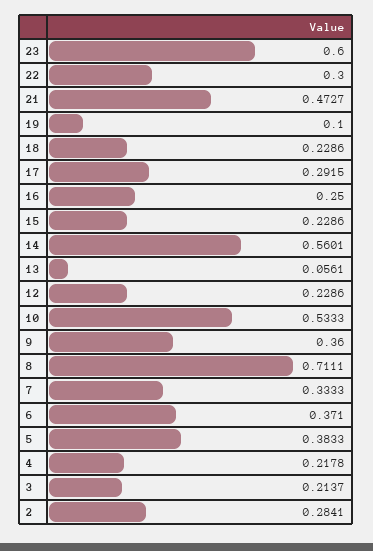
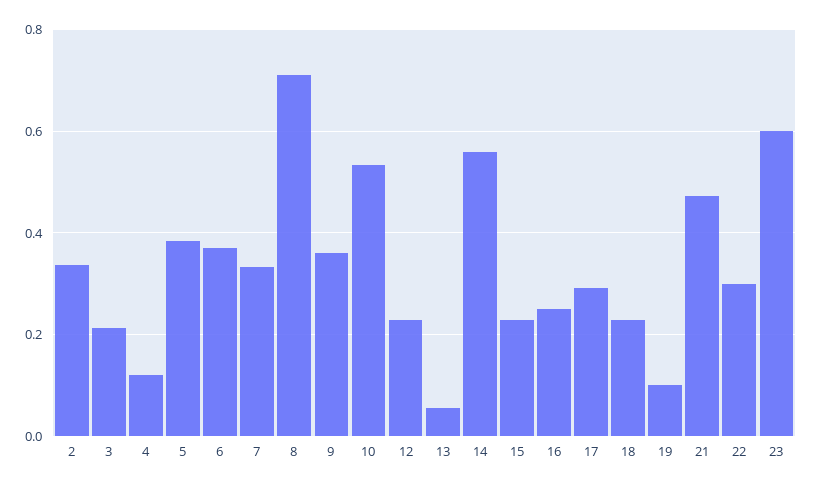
4: 0.2178 -> 0.12
2: 0.2841 -> 0.34

